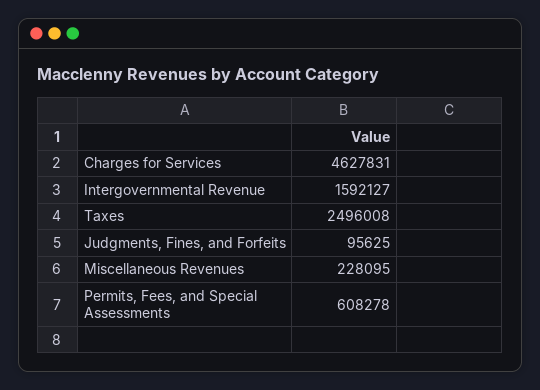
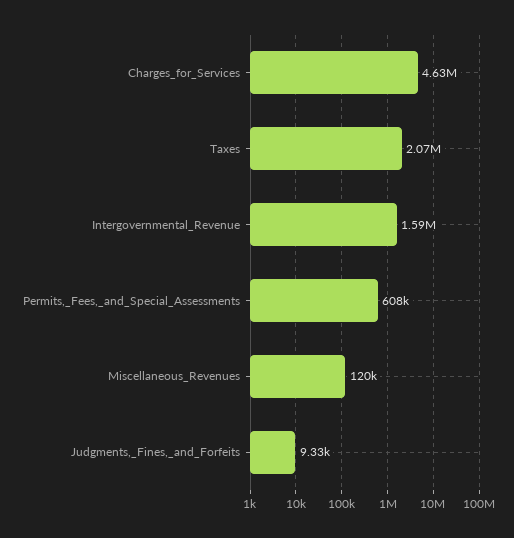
Taxes: 2496008 -> 2070000
Judgments, Fines, and Forfeits: 95625 -> 9330
Miscellaneous Revenues: 228095 -> 120000

